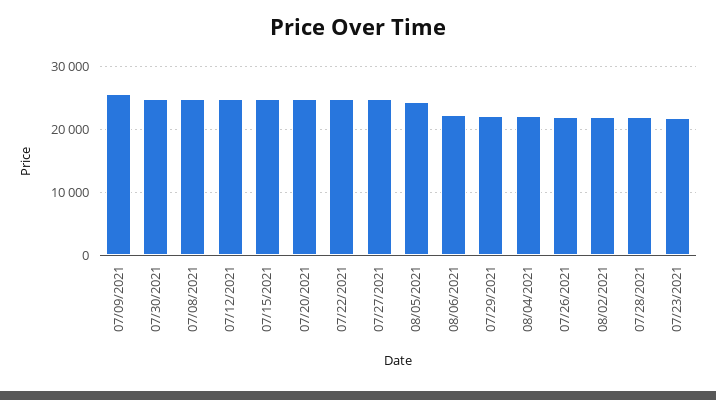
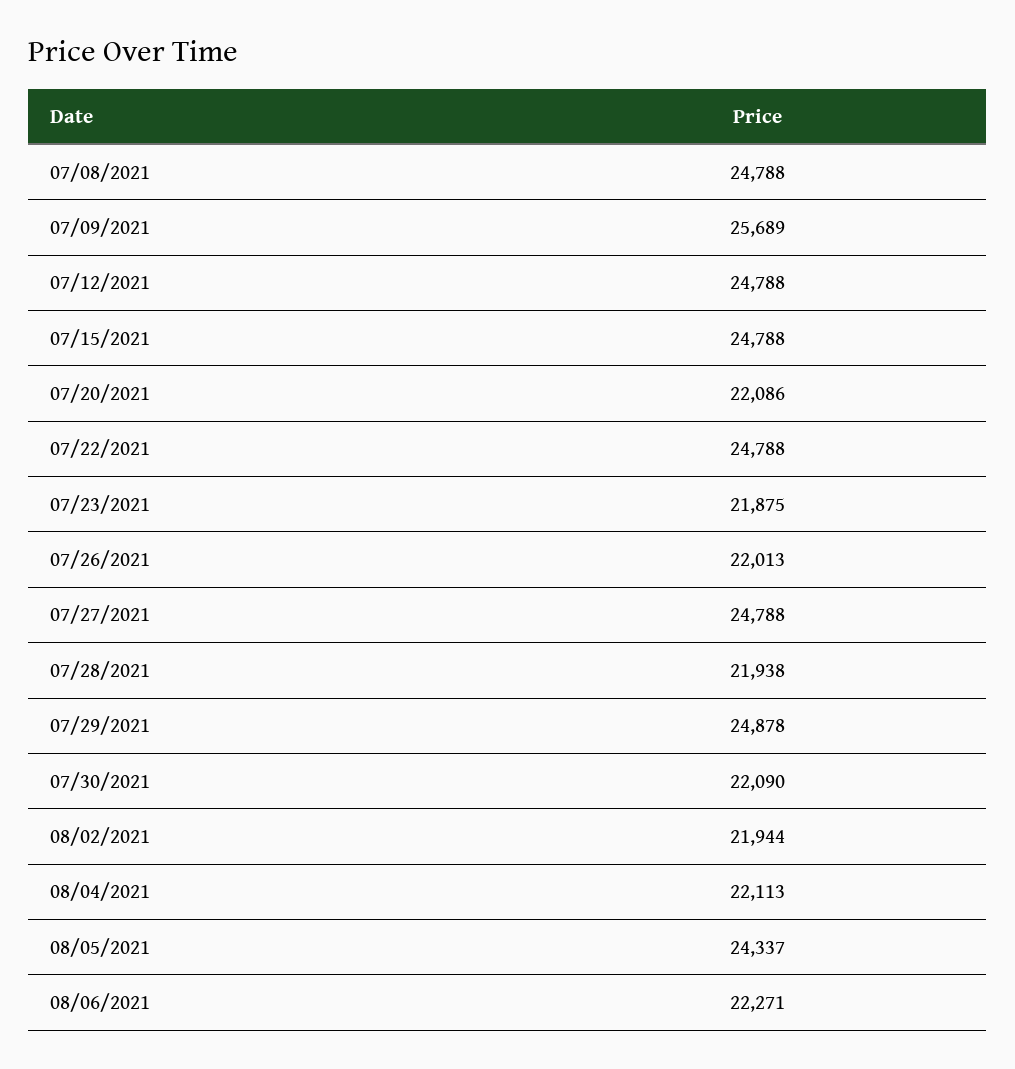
07/30/2021: 25000 -> 22090
07/20/2021: 25000 -> 22086
07/29/2021: 22000 -> 24878

